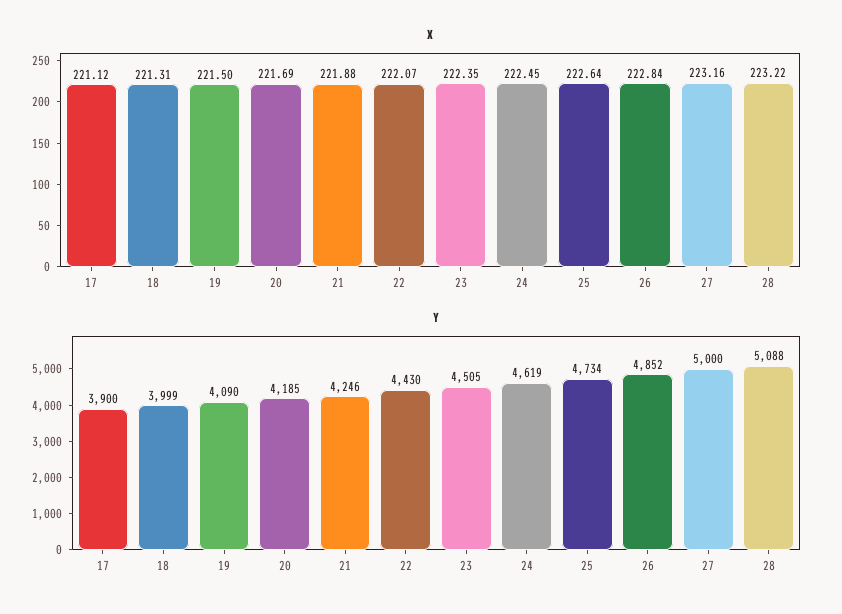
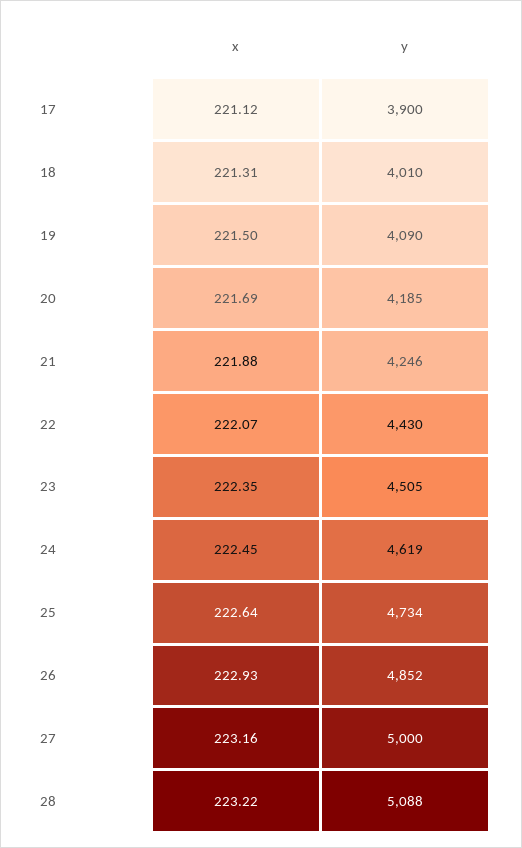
X, 26: 222.84 -> 222.93
Y, 18: 3999 -> 4010

